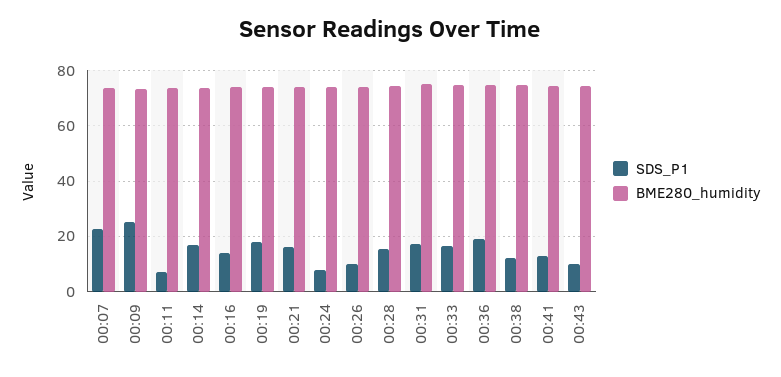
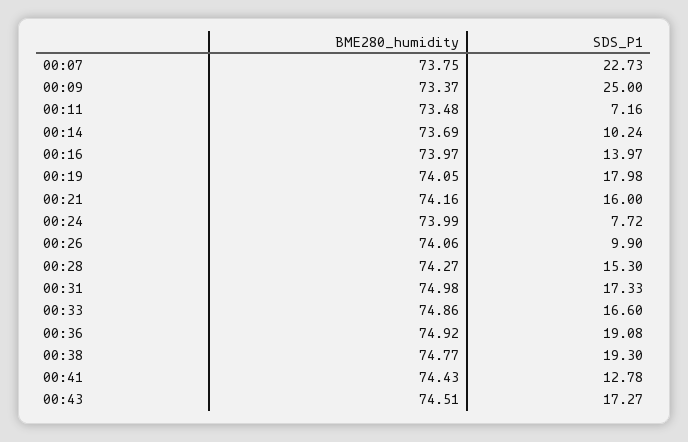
SDS_P1, 00:14: 17.5 -> 10.24
SDS_P1, 00:38: 12.5 -> 19.3
SDS_P1, 00:43: 10 -> 17.27

